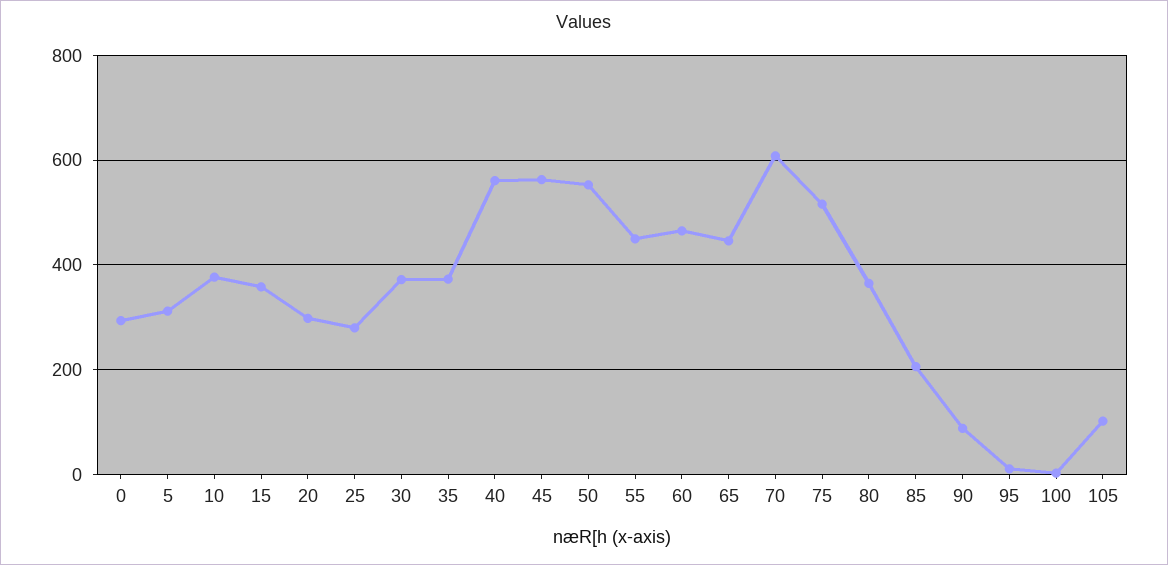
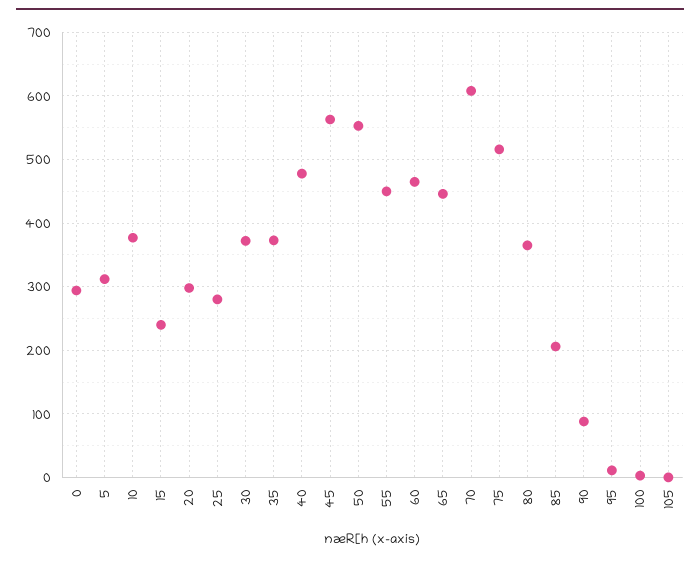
15: 360 -> 240
40: 560 -> 480
105: 100 -> 0

